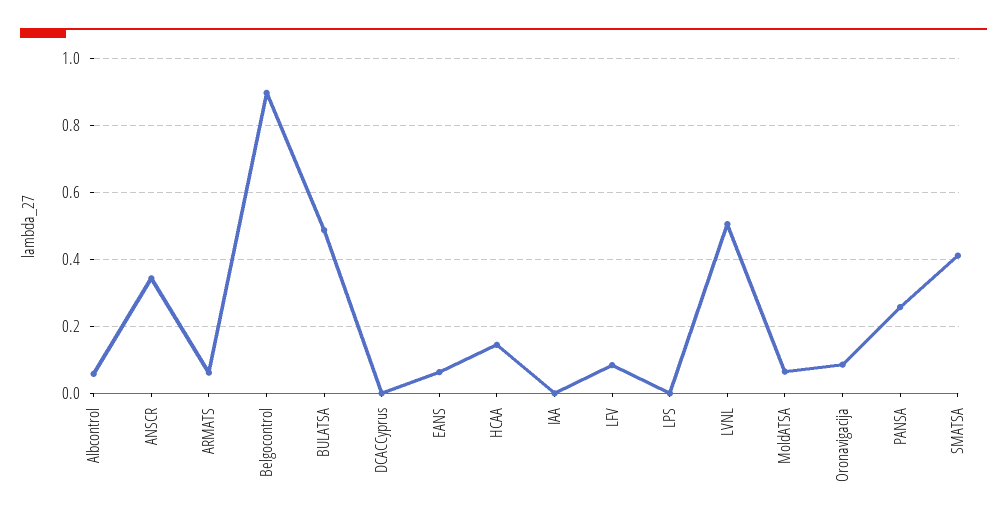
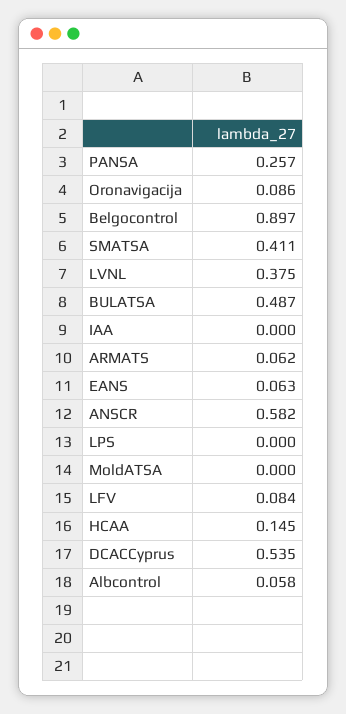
ANSCR: 0.34 -> 0.582
DCACCyprus: 0 -> 0.535
LVNL: 0.5 -> 0.375
MoldATSA: 0.06 -> 0

